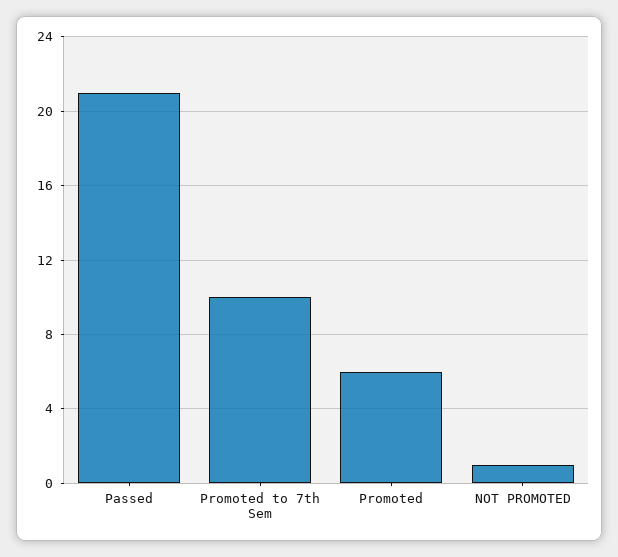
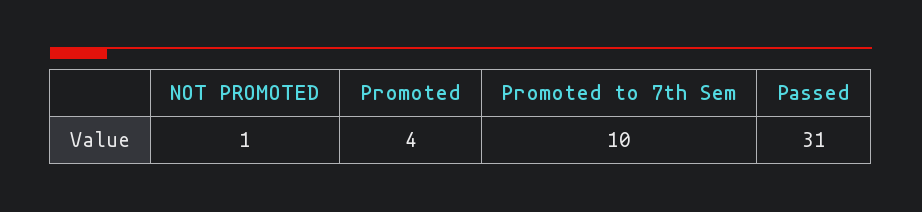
Passed: 21 -> 31
Promoted: 6 -> 4

